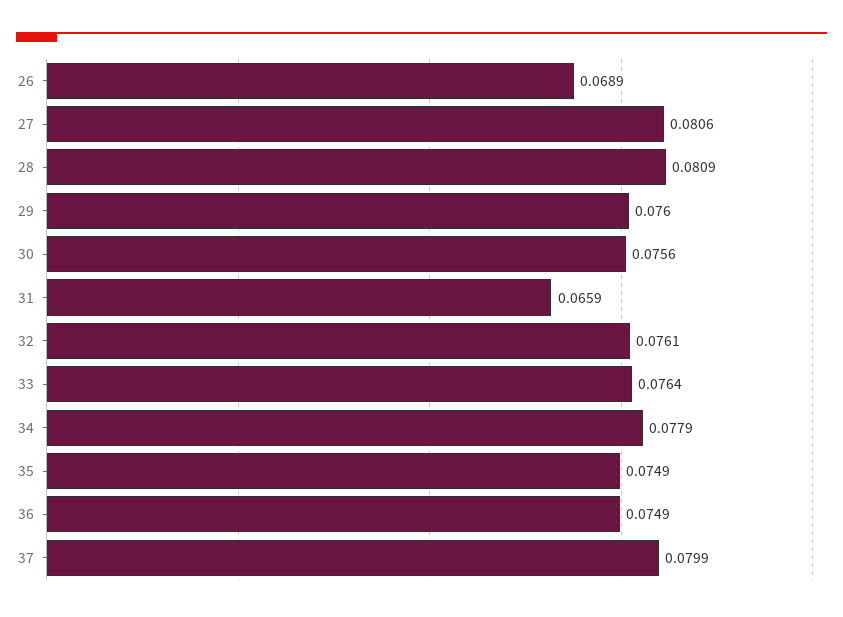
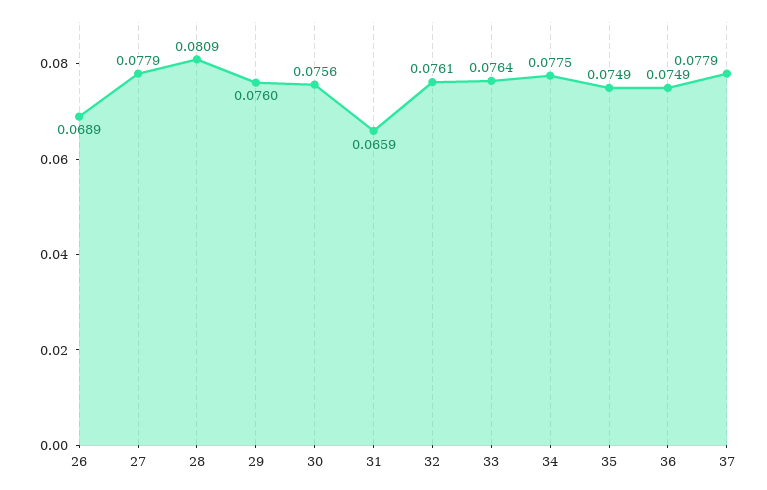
27: 0.0806 -> 0.0779
34: 0.0779 -> 0.0775
37: 0.0799 -> 0.0779

